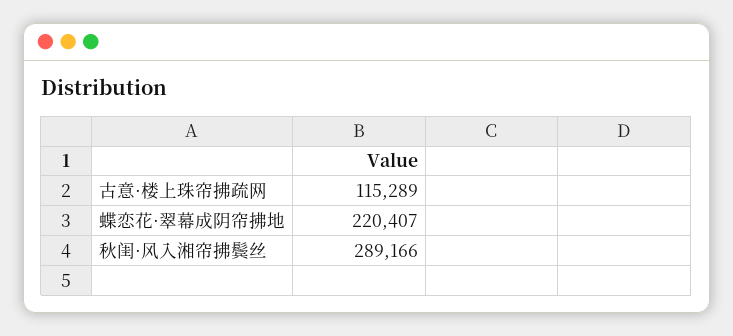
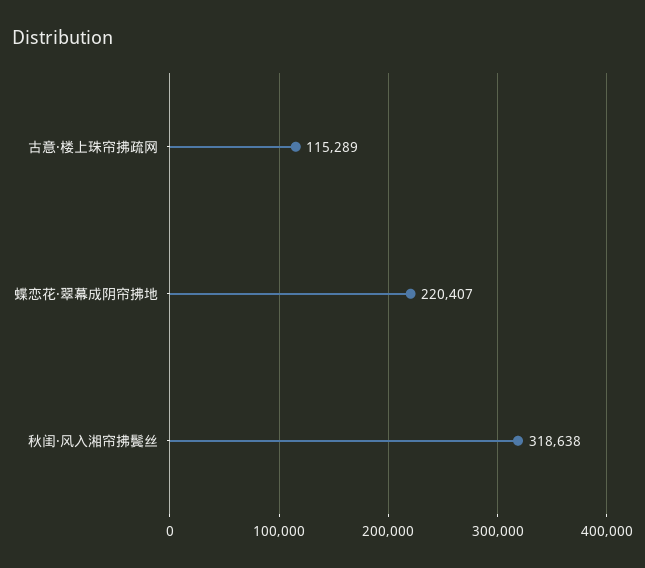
秋闺·风入湘帘拂鬓丝: 289166 -> 318638

